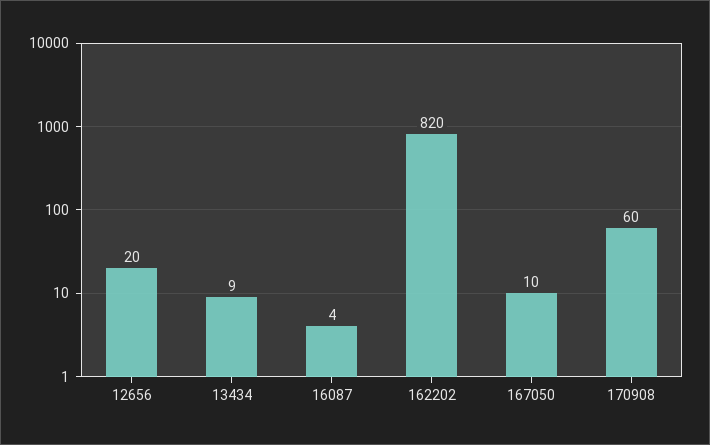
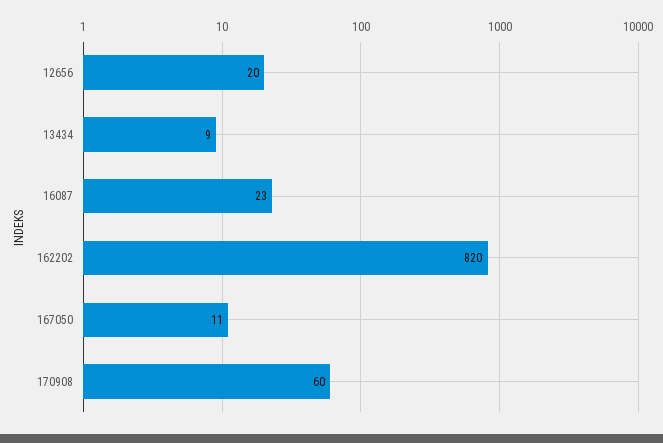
16087: 4 -> 23
167050: 10 -> 11

